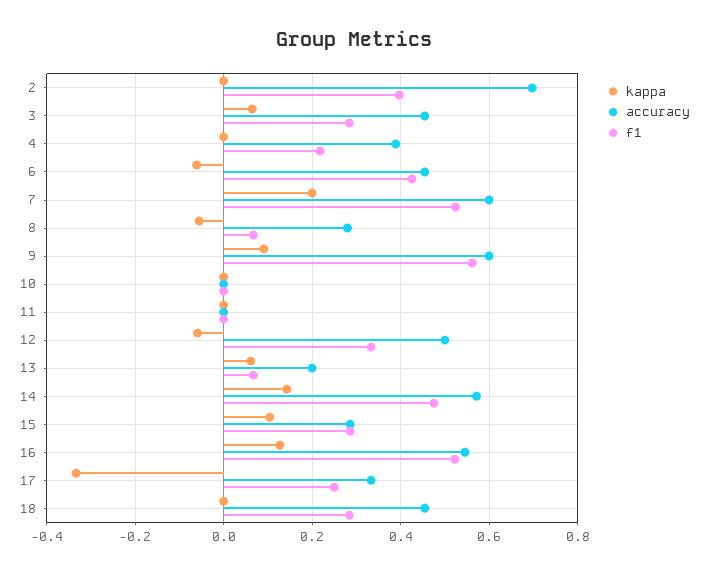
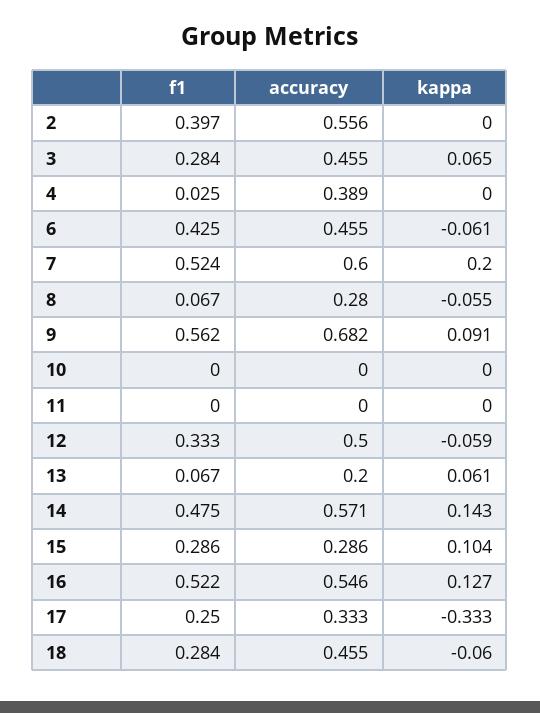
accuracy, 2: 0.7 -> 0.556
f1, 4: 0.22 -> 0.025
accuracy, 9: 0.6 -> 0.682
kappa, 18: 0 -> -0.06

